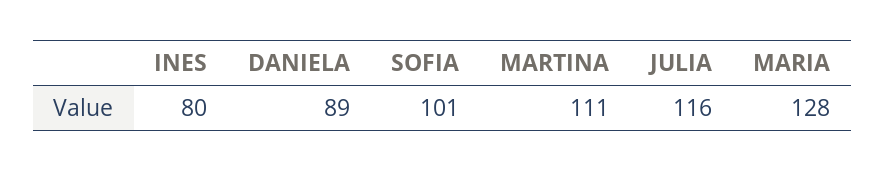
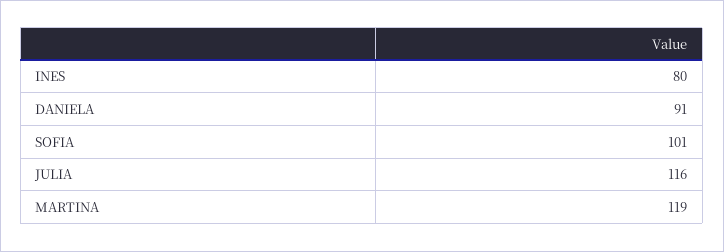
DANIELA: 89 -> 91
MARTINA: 111 -> 119
MARIA: 128 -> none

